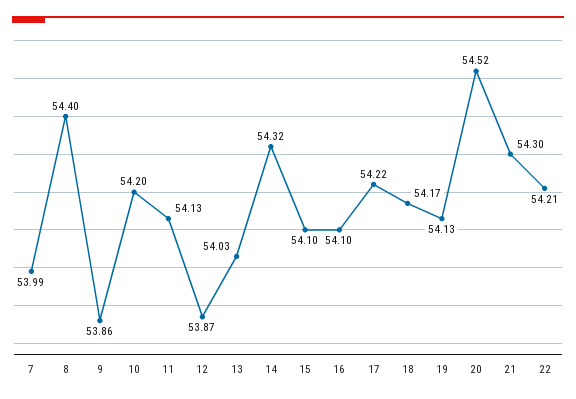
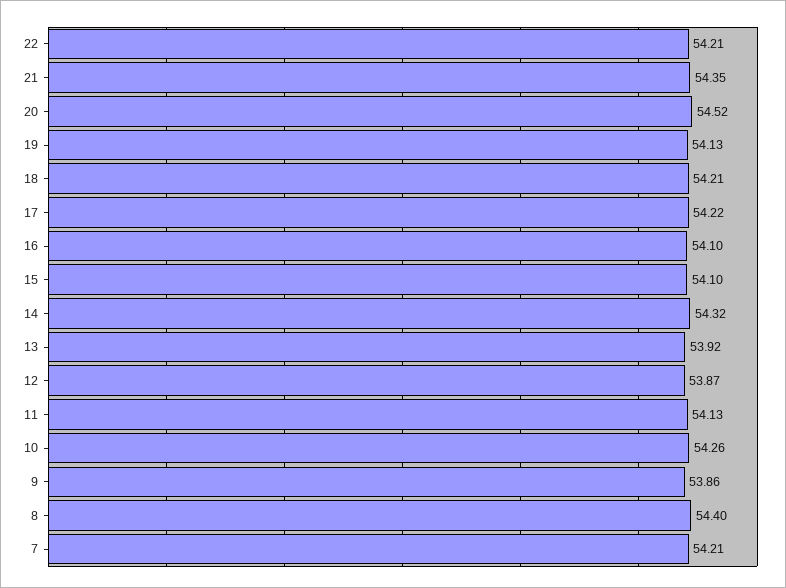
7: 53.99 -> 54.21
10: 54.2 -> 54.26
13: 54.03 -> 53.92
18: 54.17 -> 54.21
21: 54.3 -> 54.35

